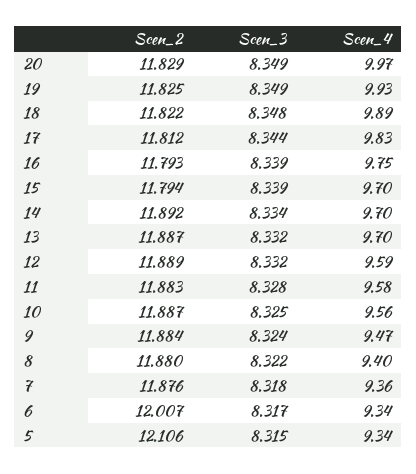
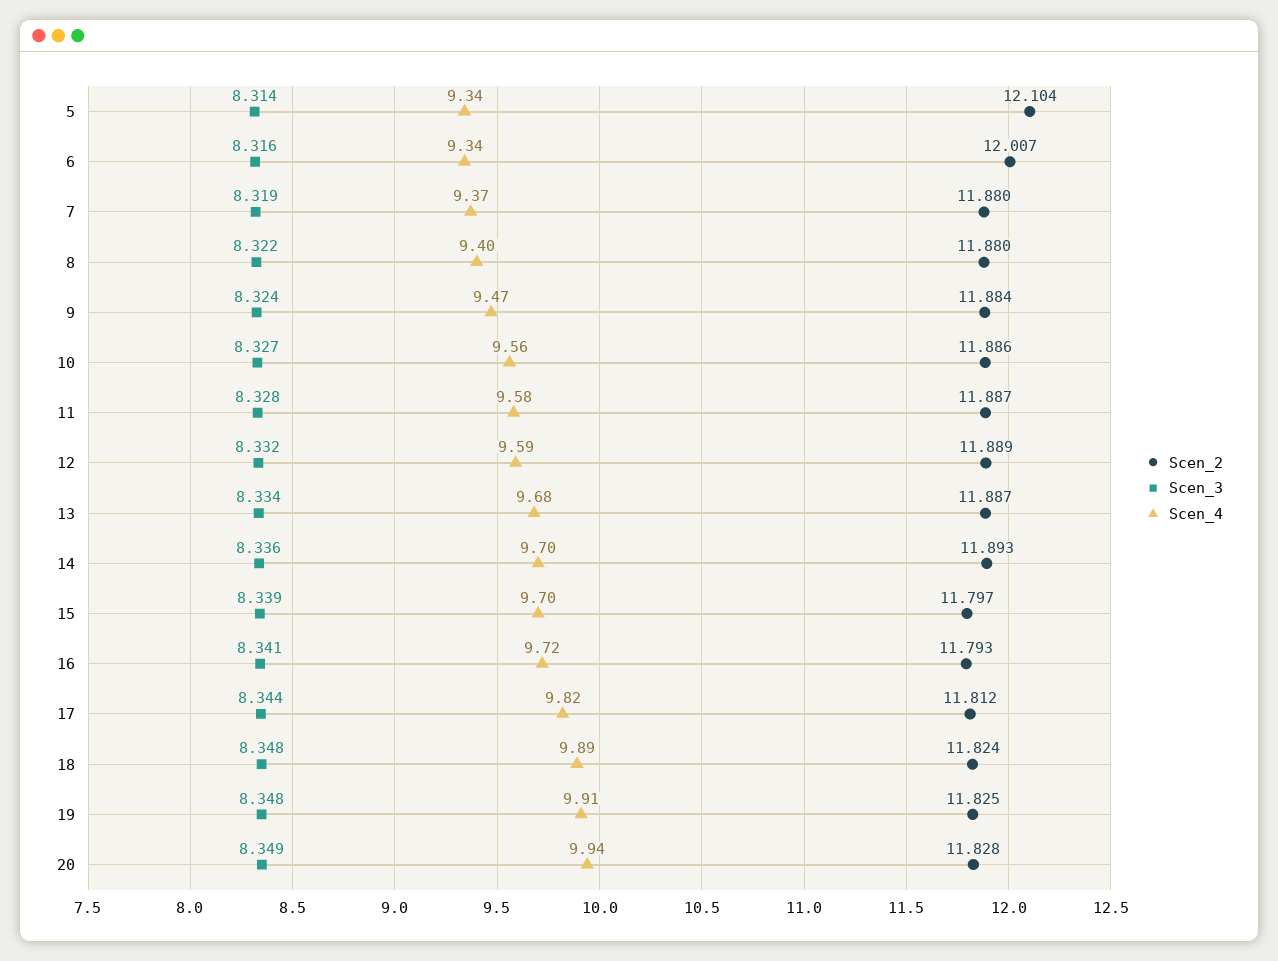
Scen_2, 20: 11.829 -> 11.828
Scen_4, 20: 9.97 -> 9.94
Scen_3, 19: 8.349 -> 8.348
Scen_4, 19: 9.93 -> 9.91
Scen_2, 18: 11.822 -> 11.824
Scen_4, 17: 9.83 -> 9.82
Scen_3, 16: 8.339 -> 8.341
Scen_4, 16: 9.75 -> 9.72
Scen_2, 15: 11.794 -> 11.797
Scen_2, 14: 11.892 -> 11.893
Scen_3, 14: 8.334 -> 8.336
Scen_3, 13: 8.332 -> 8.334
Scen_4, 13: 9.7 -> 9.68
Scen_2, 11: 11.883 -> 11.887
Scen_2, 10: 11.887 -> 11.886
Scen_3, 10: 8.325 -> 8.327
Scen_2, 7: 11.876 -> 11.88
Scen_3, 7: 8.318 -> 8.319
Scen_4, 7: 9.36 -> 9.37
Scen_3, 6: 8.317 -> 8.316
Scen_2, 5: 12.106 -> 12.104
Scen_3, 5: 8.315 -> 8.314

